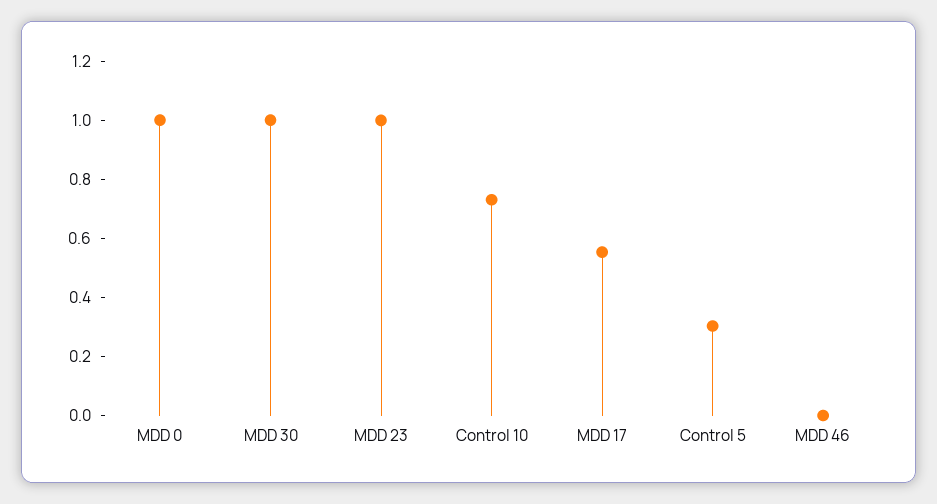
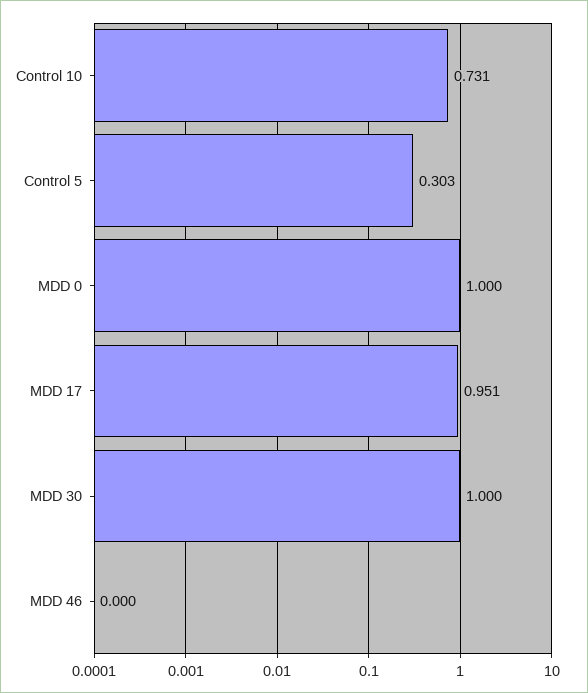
MDD 23: 1 -> none
MDD 17: 0.55 -> 0.951

